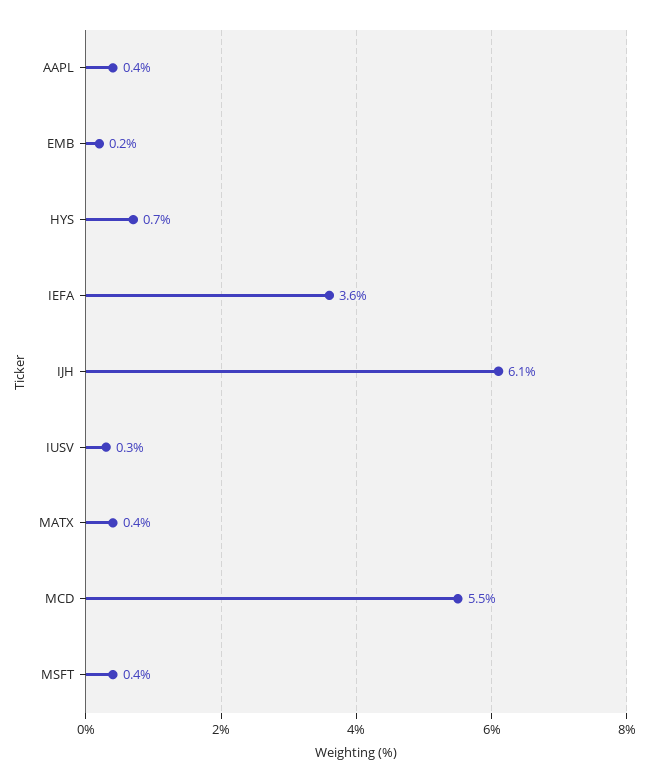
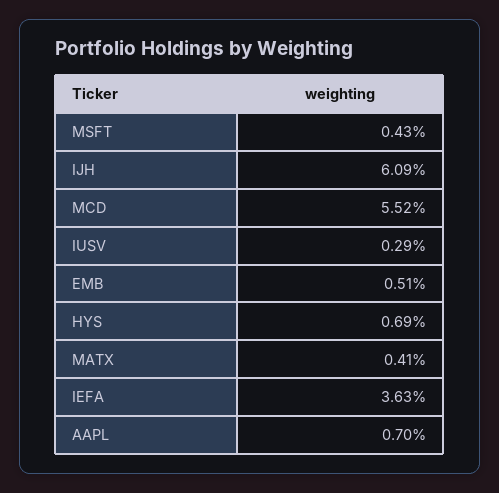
AAPL: 0.4 -> 0.7
EMB: 0.2 -> 0.51

